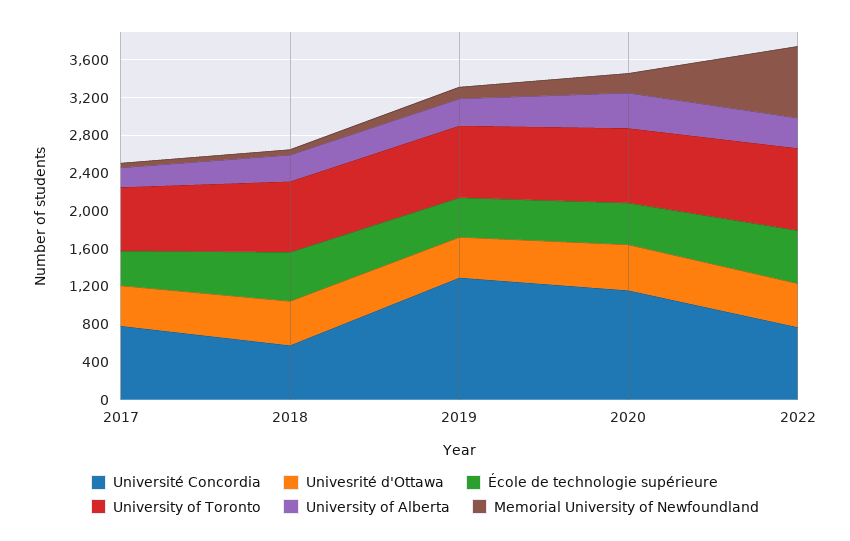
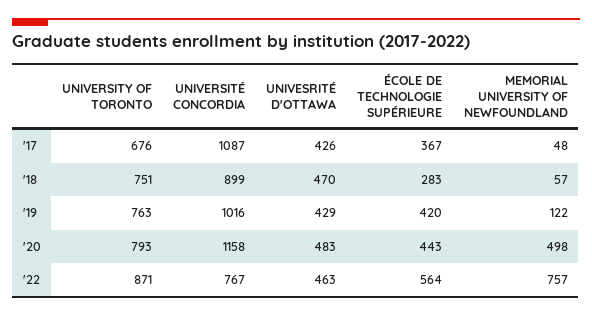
Université Concordia, 2017: 800 -> 1087
University of Alberta, 2017: 200 -> none
Université Concordia, 2018: 600 -> 899
École de technologie supérieure, 2018: 500 -> 283
University of Alberta, 2018: 300 -> none
Université Concordia, 2019: 1300 -> 1016
University of Alberta, 2019: 300 -> none
University of Alberta, 2020: 400 -> none
Memorial University of Newfoundland, 2020: 200 -> 498
University of Alberta, 2022: 300 -> none

